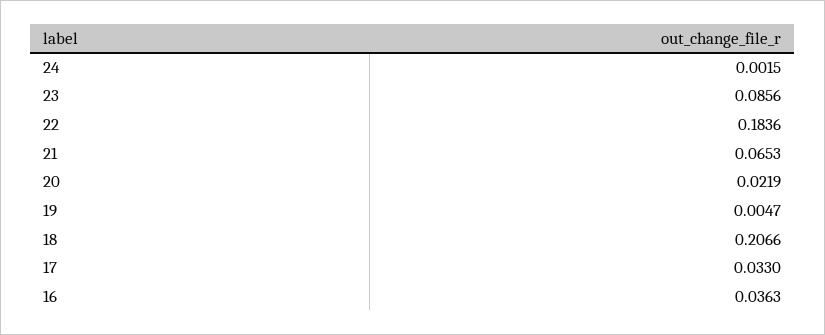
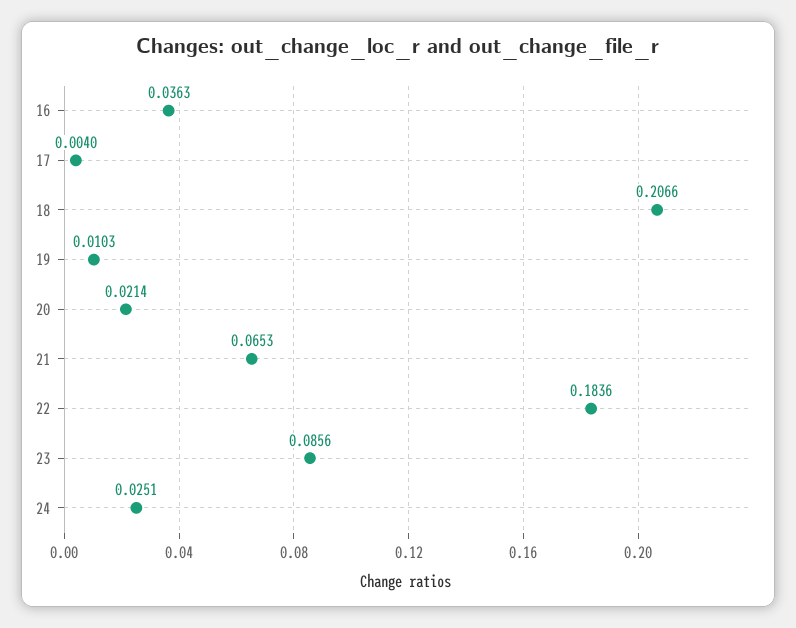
24: 0.0015 -> 0.0251
20: 0.0219 -> 0.0214
19: 0.0047 -> 0.0103
17: 0.033 -> 0.004

